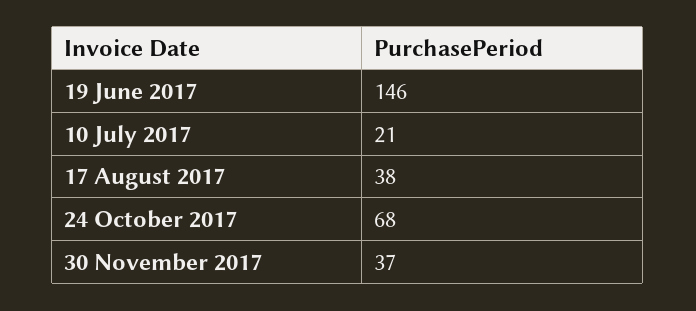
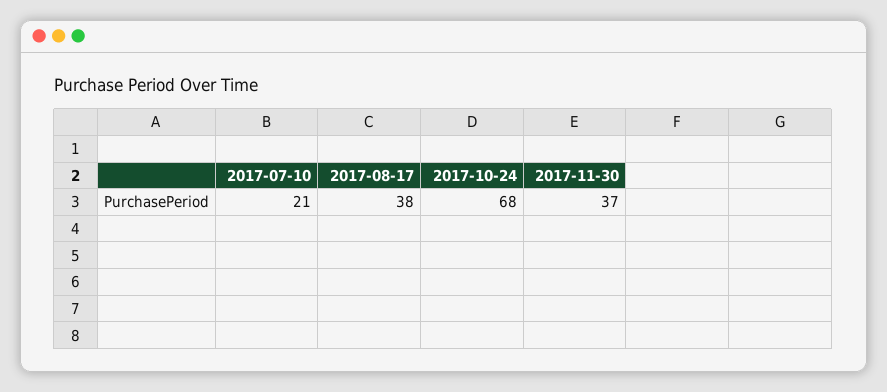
19 June 2017: 146 -> none

